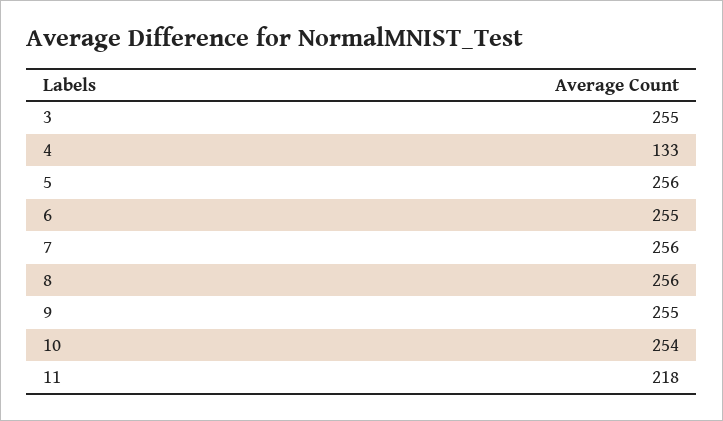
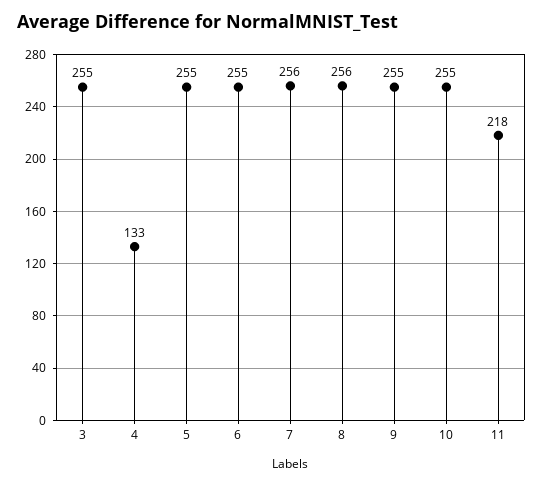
5: 256 -> 255
10: 254 -> 255

